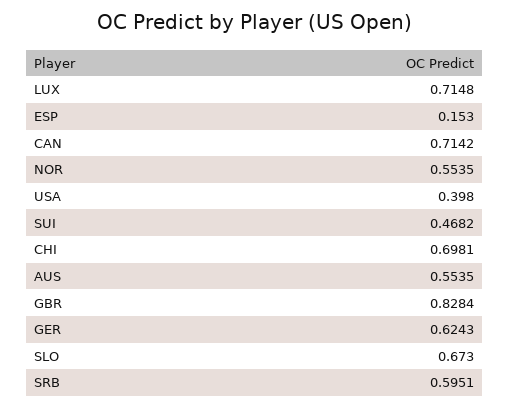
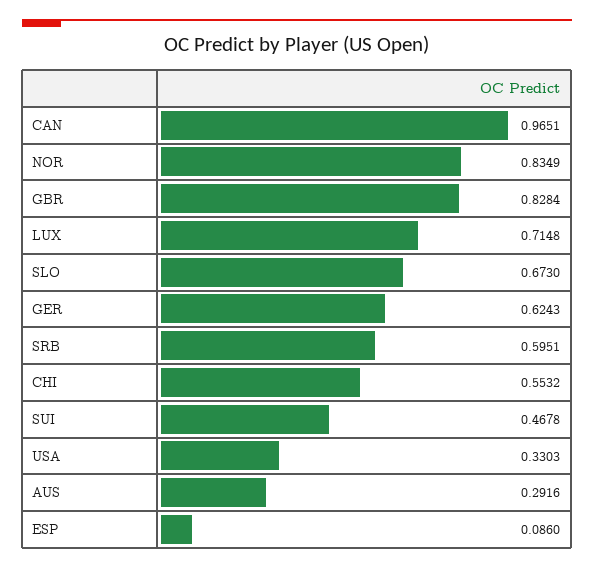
ESP: 0.153 -> 0.086
CAN: 0.7142 -> 0.9651
NOR: 0.5535 -> 0.8349
USA: 0.398 -> 0.3303
SUI: 0.4682 -> 0.4678
CHI: 0.6981 -> 0.5532
AUS: 0.5535 -> 0.2916

